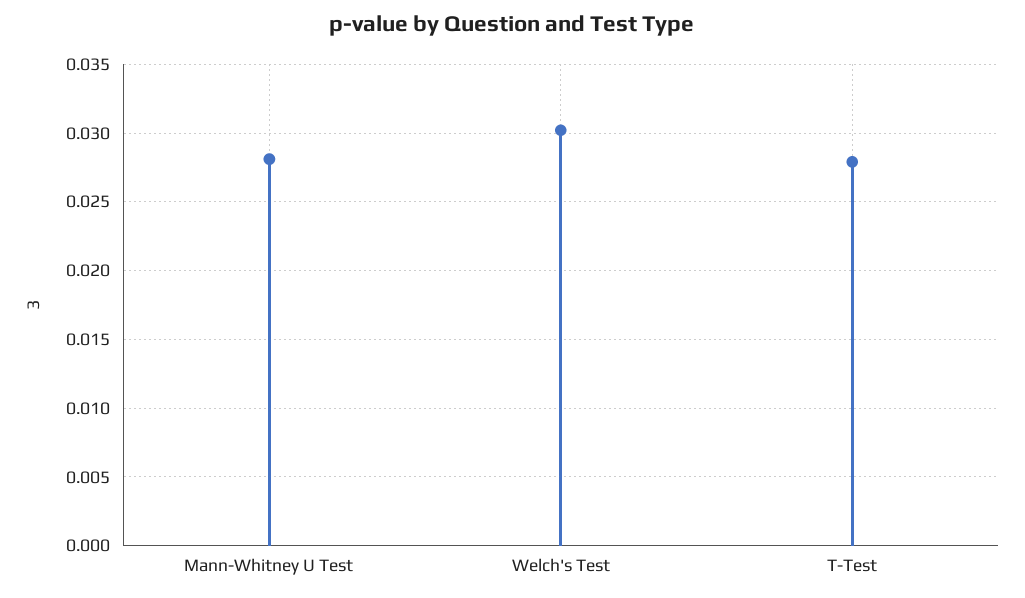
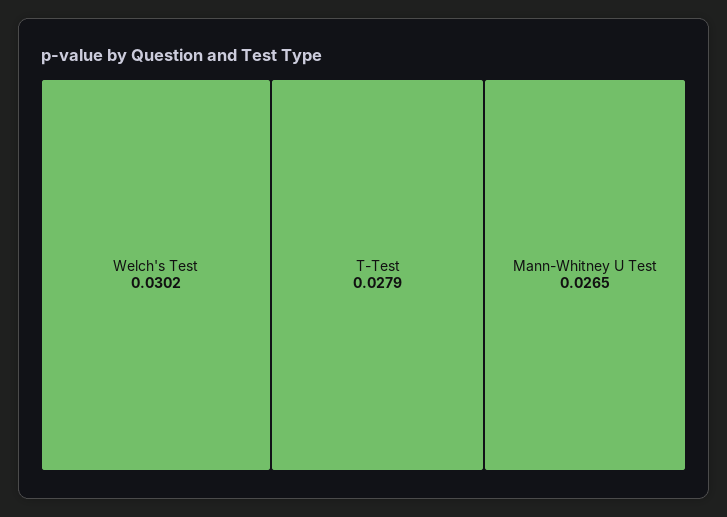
Mann-Whitney U Test: 0.028 -> 0.0265

